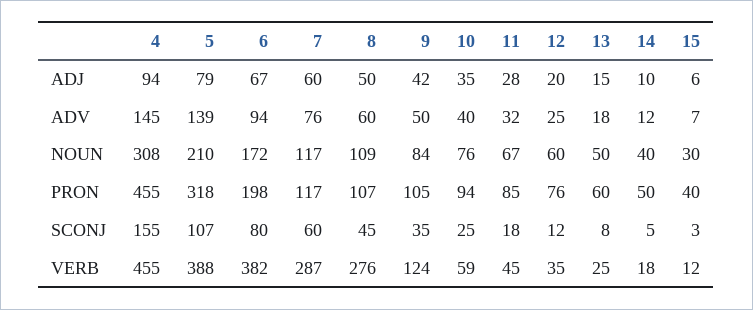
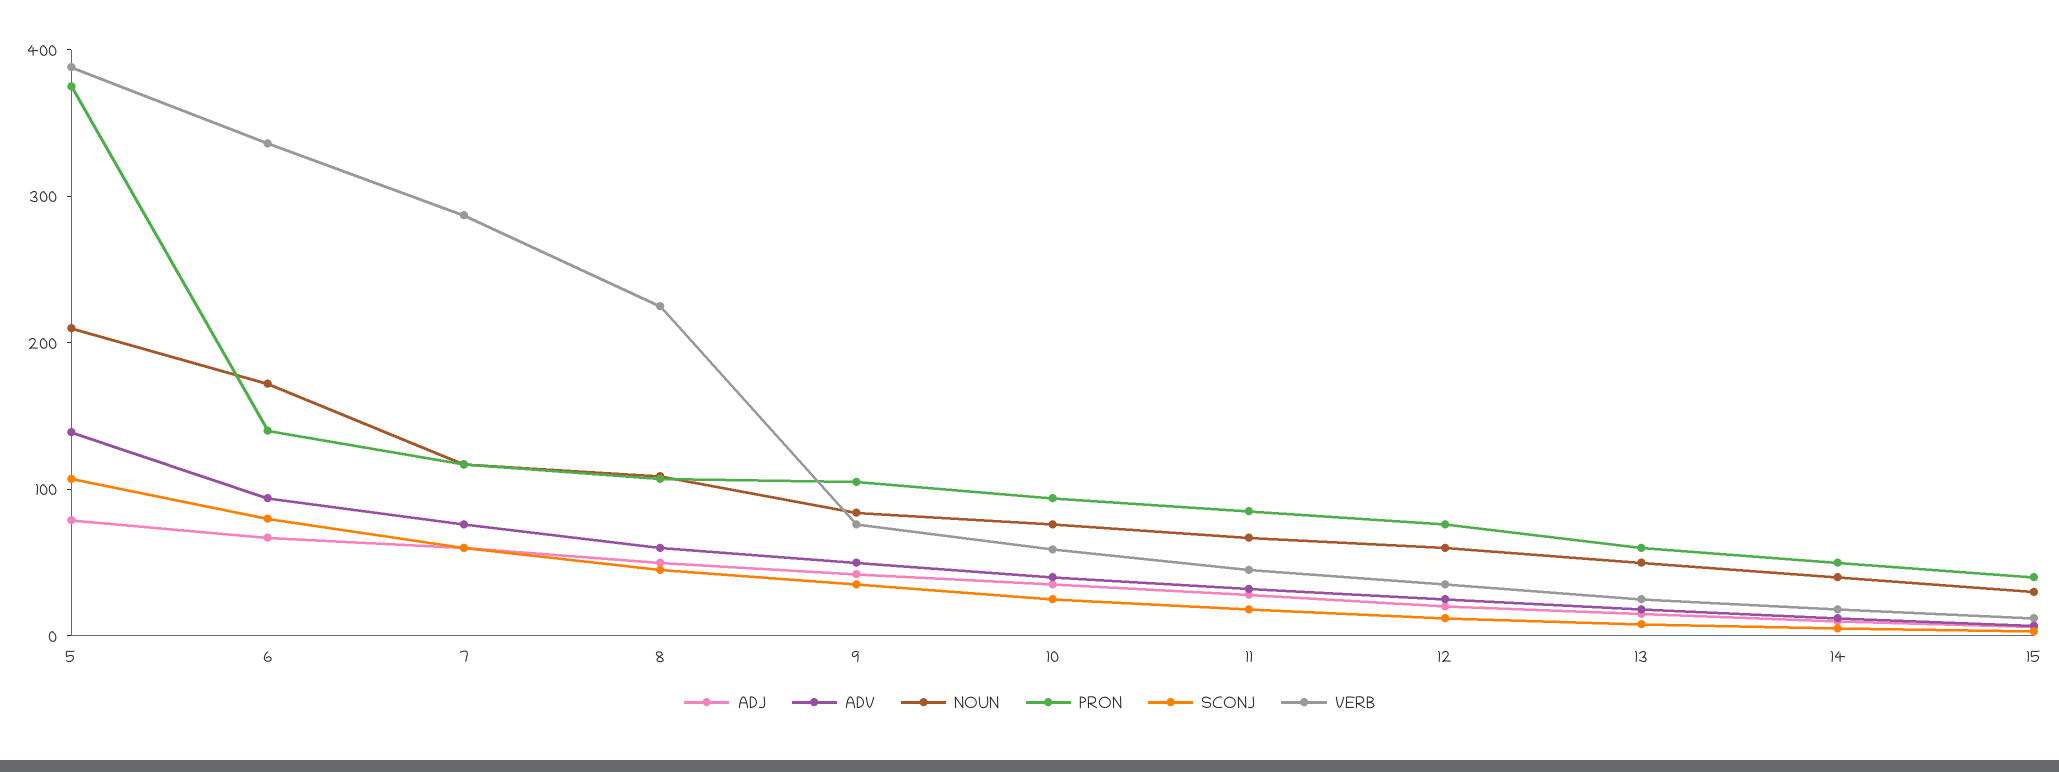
ADJ, 4: 94 -> none
ADV, 4: 145 -> none
NOUN, 4: 308 -> none
PRON, 4: 455 -> none
PRON, 5: 318 -> 380
PRON, 6: 198 -> 140
SCONJ, 4: 155 -> none
VERB, 4: 455 -> none
VERB, 6: 382 -> 340
VERB, 8: 276 -> 220
VERB, 9: 124 -> 80

